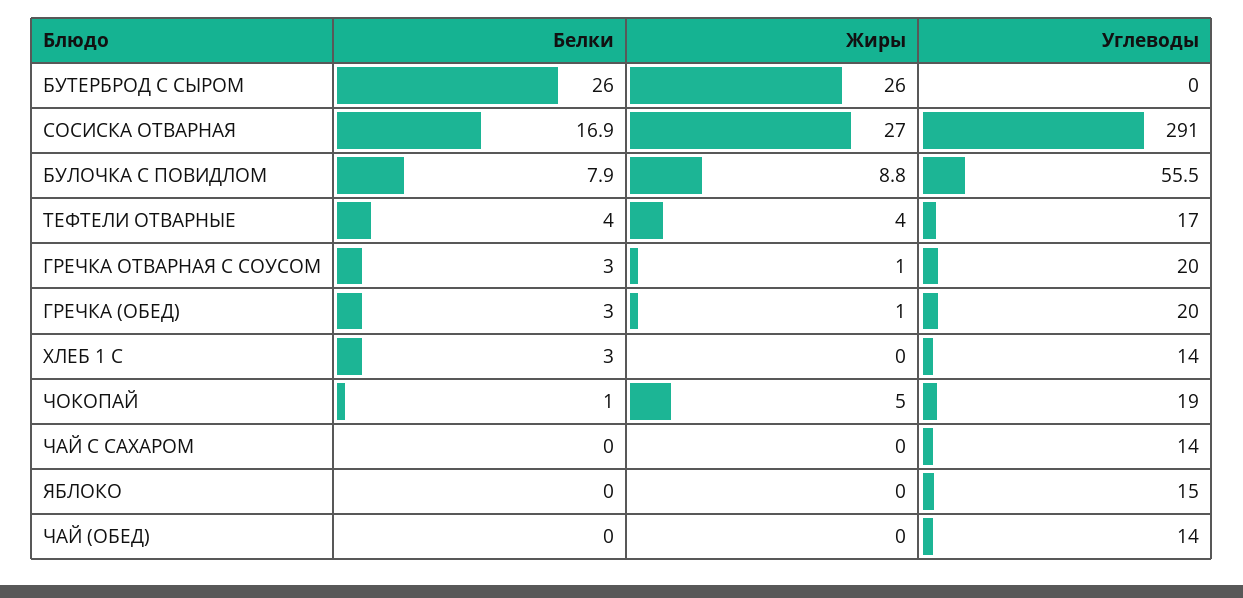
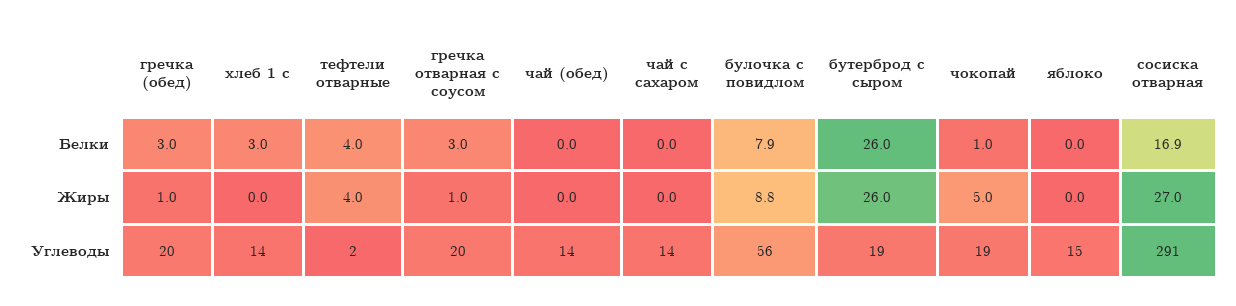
Углеводы, БУТЕРБРОД С СЫРОМ: 0 -> 19
Углеводы, ТЕФТЕЛИ ОТВАРНЫЕ: 17 -> 2

